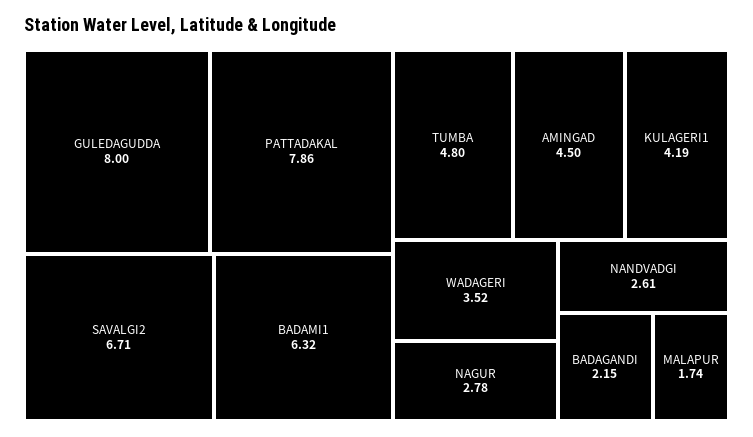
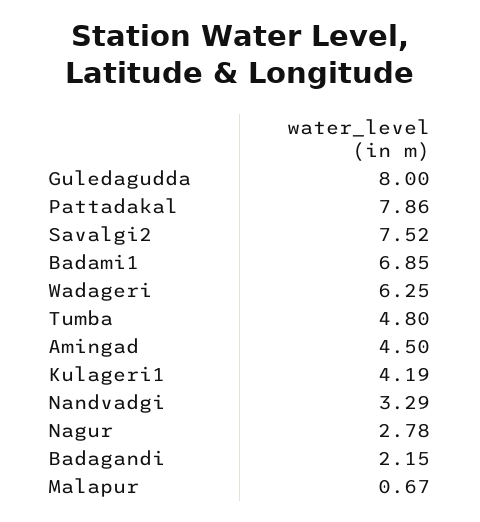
SAVALGI2: 6.71 -> 7.52
BADAMI1: 6.32 -> 6.85
WADAGERI: 3.52 -> 6.25
NANDVADGI: 2.61 -> 3.29
MALAPUR: 1.74 -> 0.67

